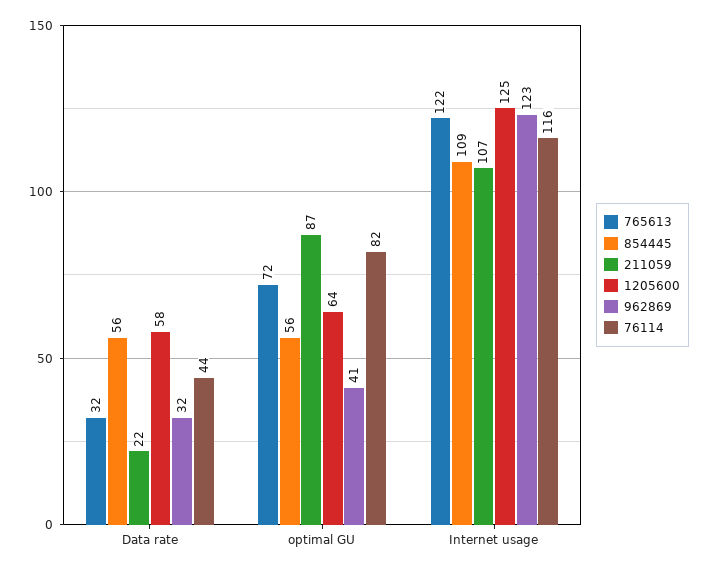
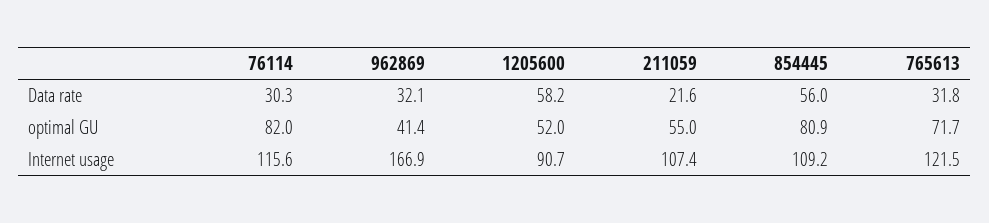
76114, Data rate: 44 -> 30.3
854445, optimal GU: 56 -> 80.9
211059, optimal GU: 87 -> 55
1205600, optimal GU: 64 -> 52
1205600, Internet usage: 125 -> 90.7
962869, Internet usage: 123 -> 166.9

